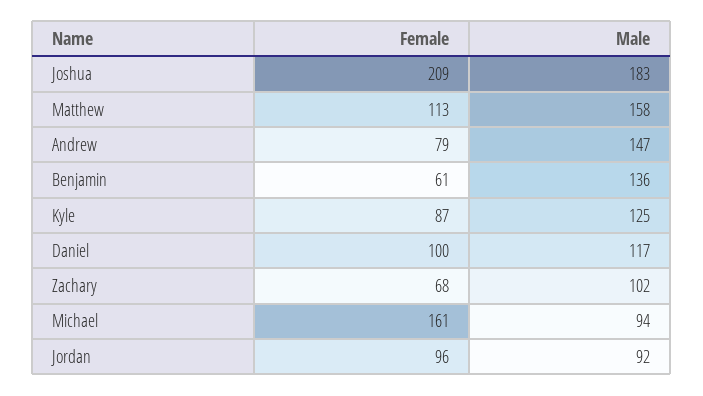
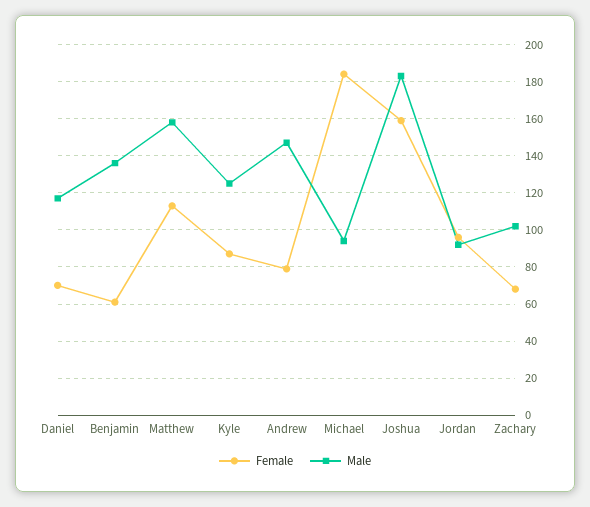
Female, Joshua: 209 -> 160
Female, Daniel: 100 -> 70
Female, Michael: 161 -> 185

